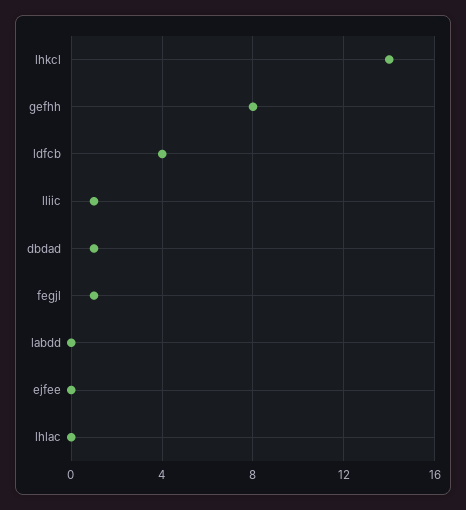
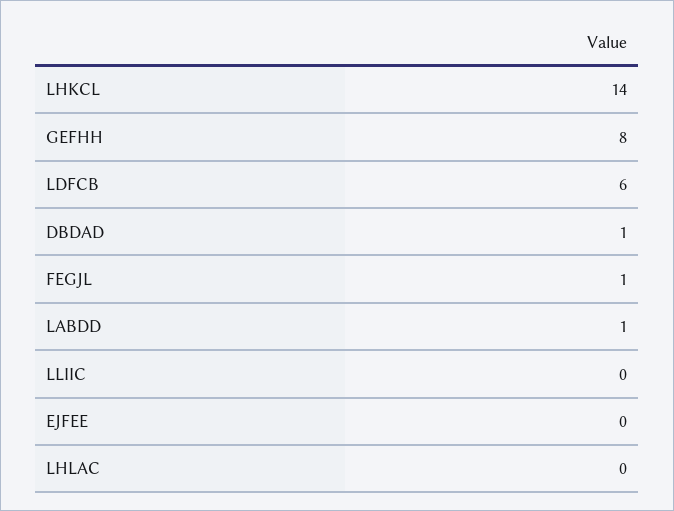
ldfcb: 4 -> 6
lliic: 1 -> 0
labdd: 0 -> 1

